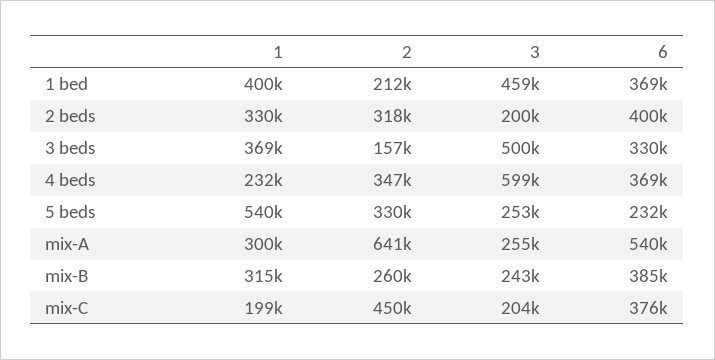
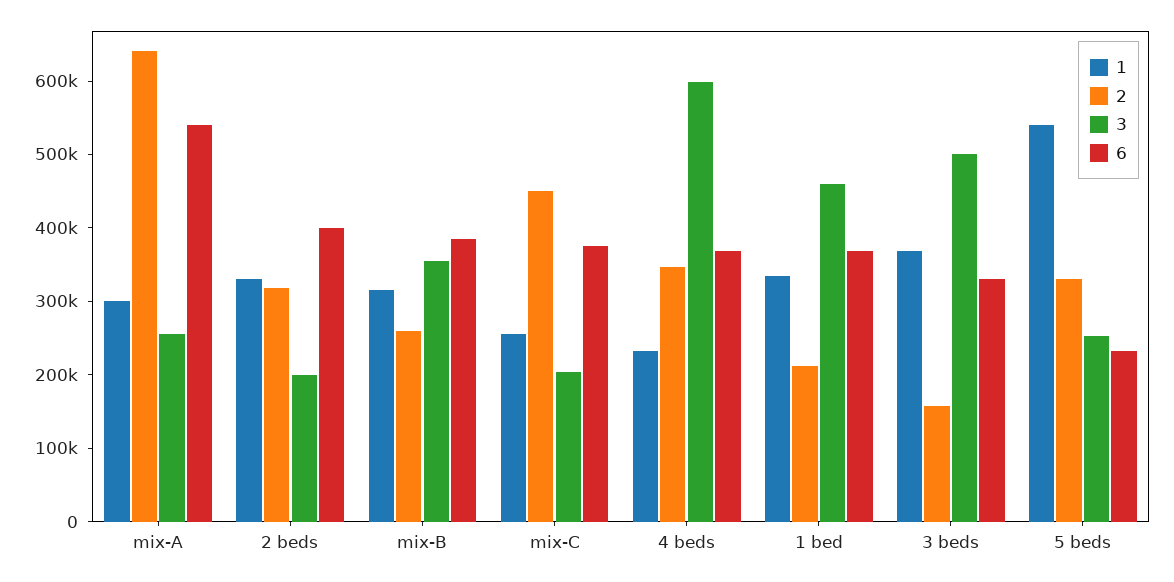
1, 1 bed: 400000 -> 340000
3, mix-B: 243000 -> 360000
1, mix-C: 199000 -> 260000

